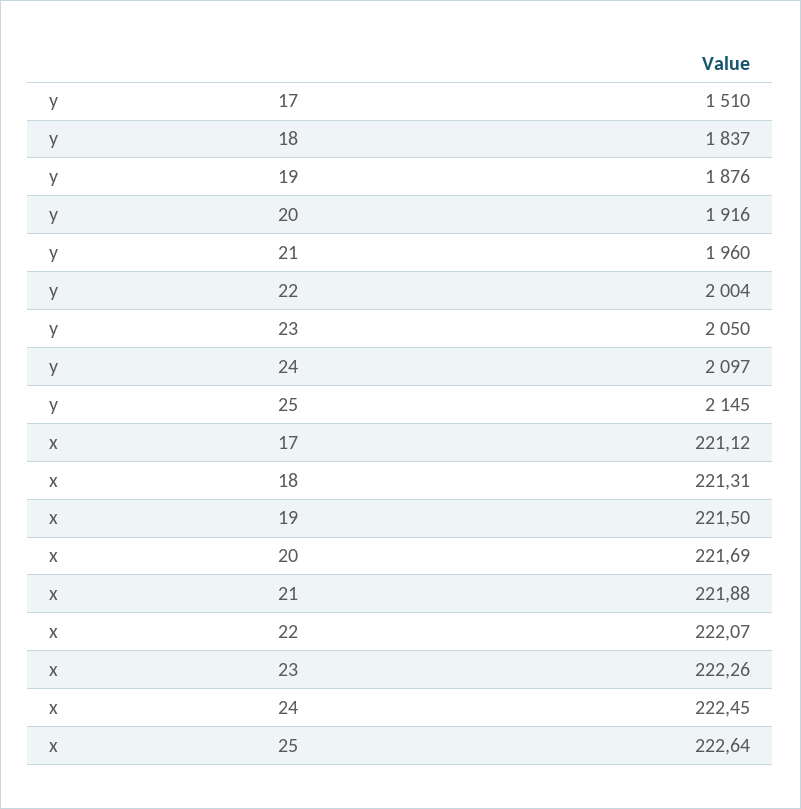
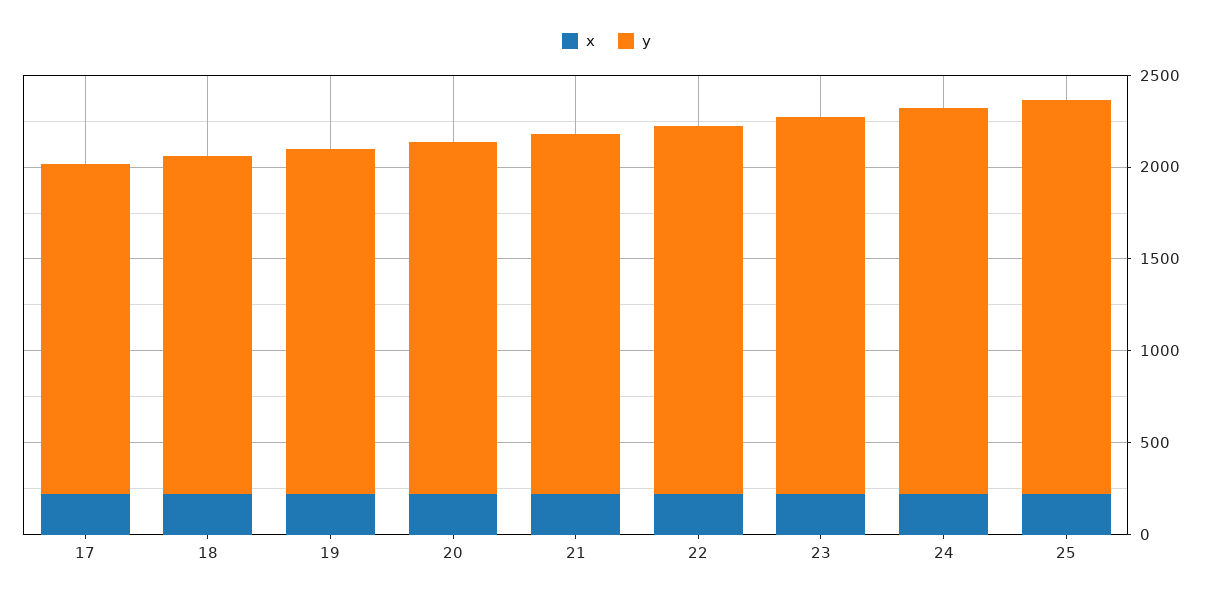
y, 17: 1510 -> 1800

